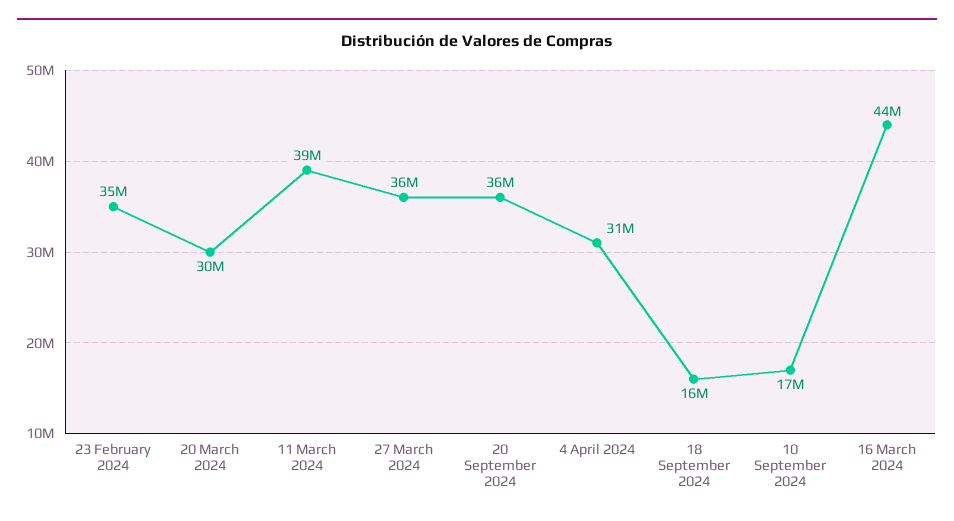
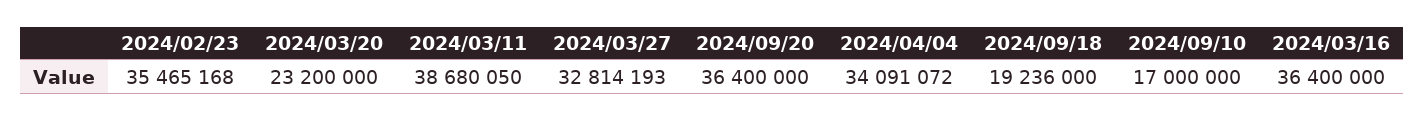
20 March 2024: 30000000 -> 23200000
27 March 2024: 36000000 -> 32814193
4 April 2024: 31000000 -> 34091072
18 September 2024: 16000000 -> 19236000
16 March 2024: 44000000 -> 36400000

